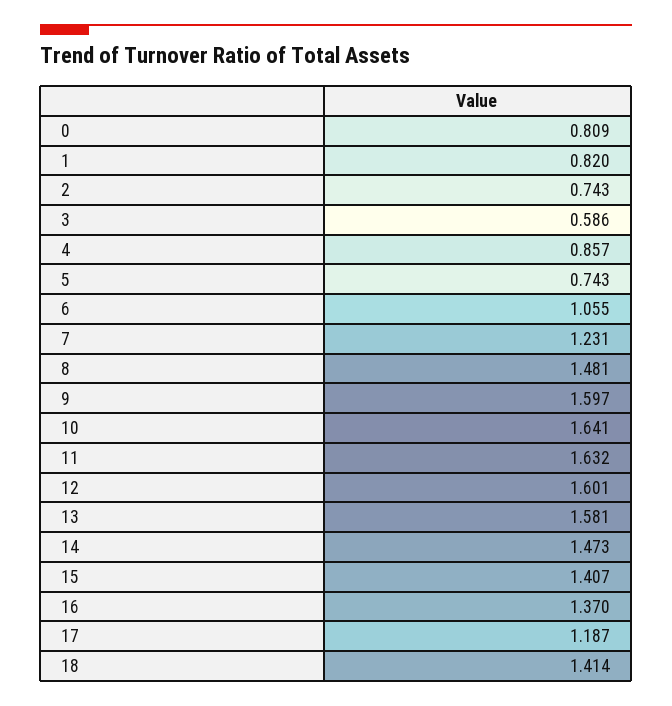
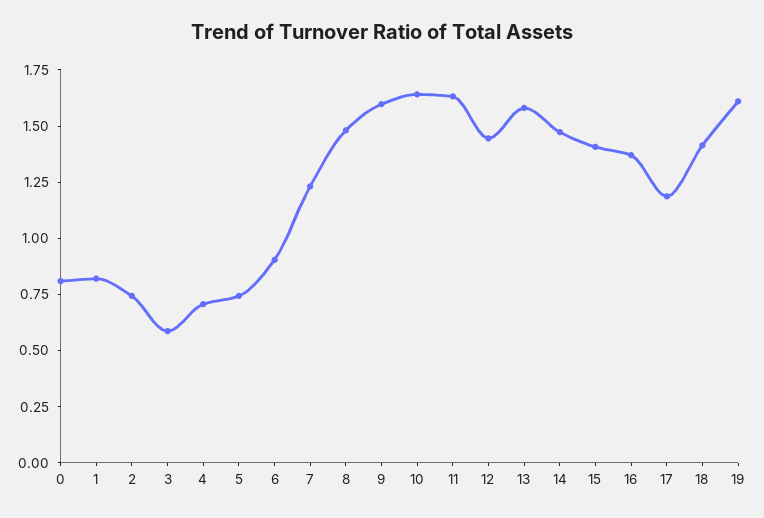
4: 0.857 -> 0.7
6: 1.055 -> 0.9
12: 1.601 -> 1.45
19: none -> 1.6

